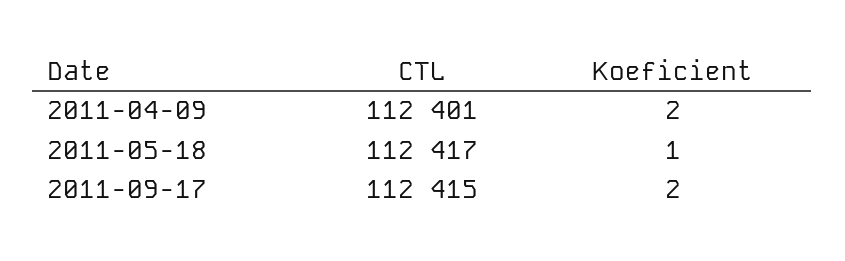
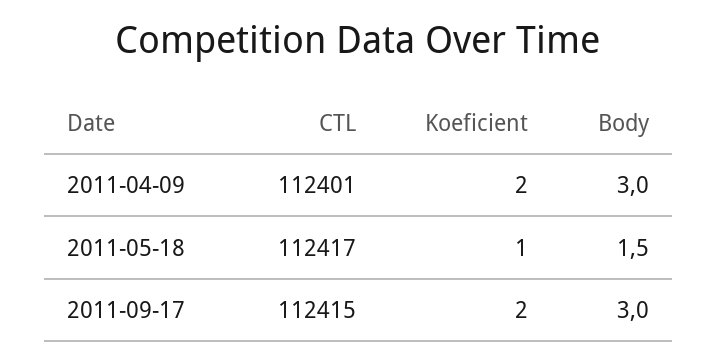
Body, 2011-04-09: none -> 3
Body, 2011-05-18: none -> 1.5
Body, 2011-09-17: none -> 3

